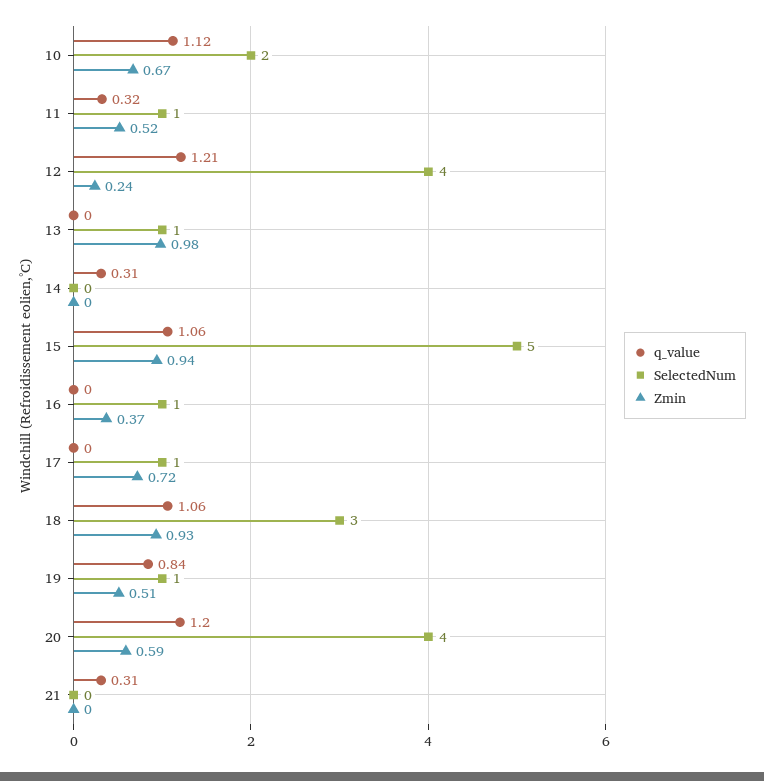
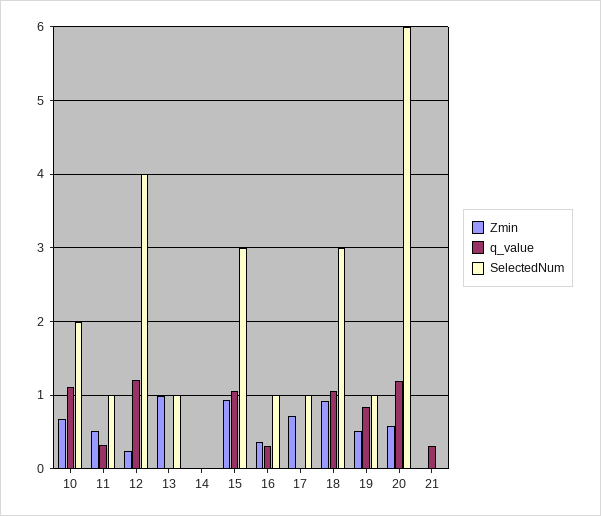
q_value, 14: 0.31 -> 0
SelectedNum, 15: 5 -> 3
q_value, 16: 0 -> 0.3
SelectedNum, 20: 4 -> 6

